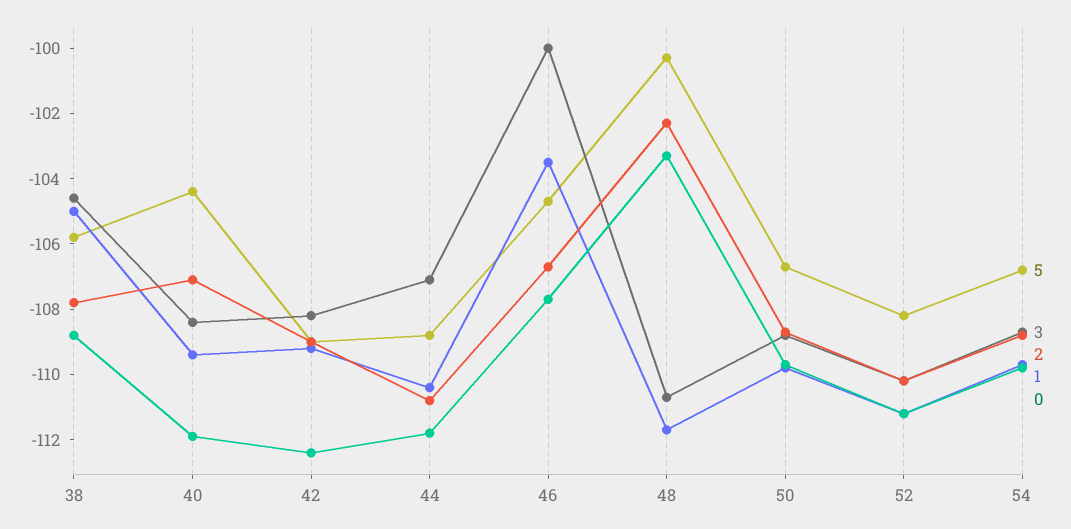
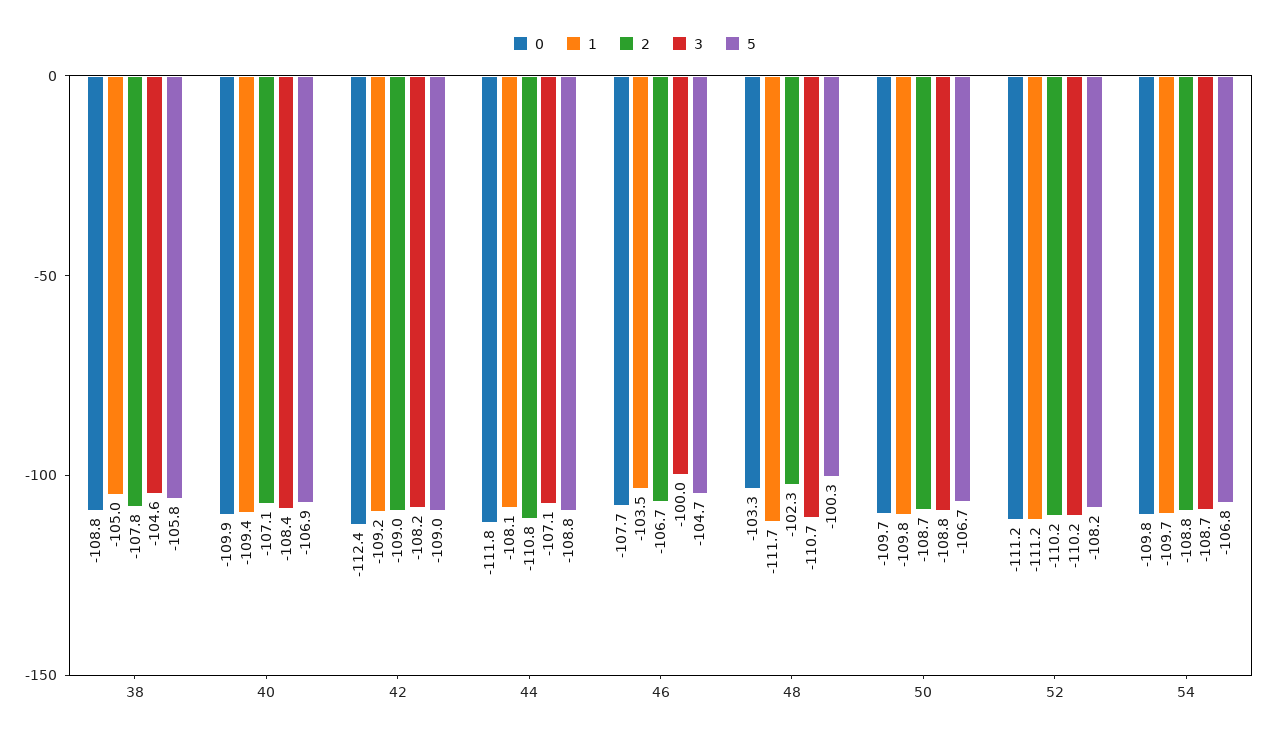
5, 40: -104.5 -> -106.9
0, 40: -112 -> -109.9
1, 44: -110.5 -> -108.1

